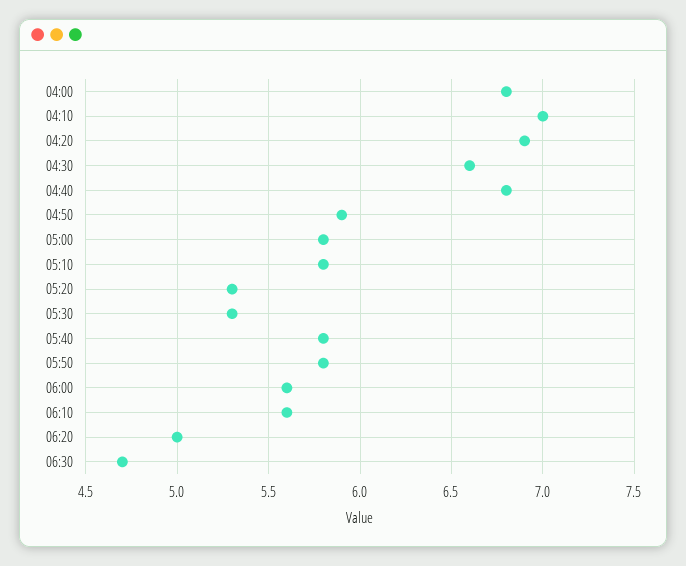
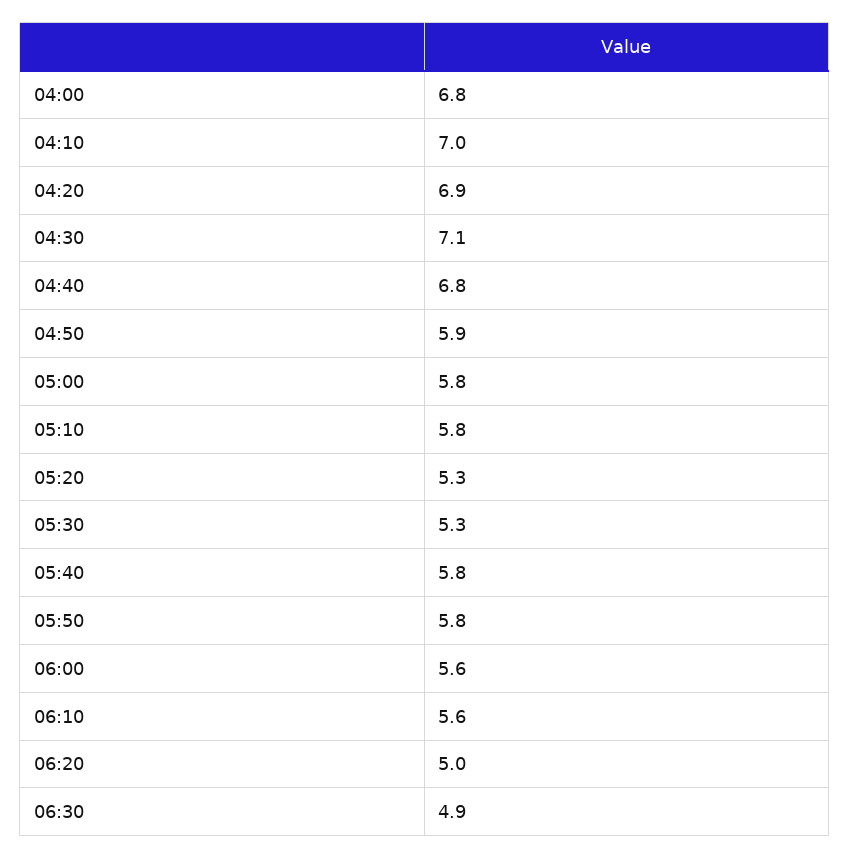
04:30: 6.6 -> 7.1
06:30: 4.7 -> 4.9

